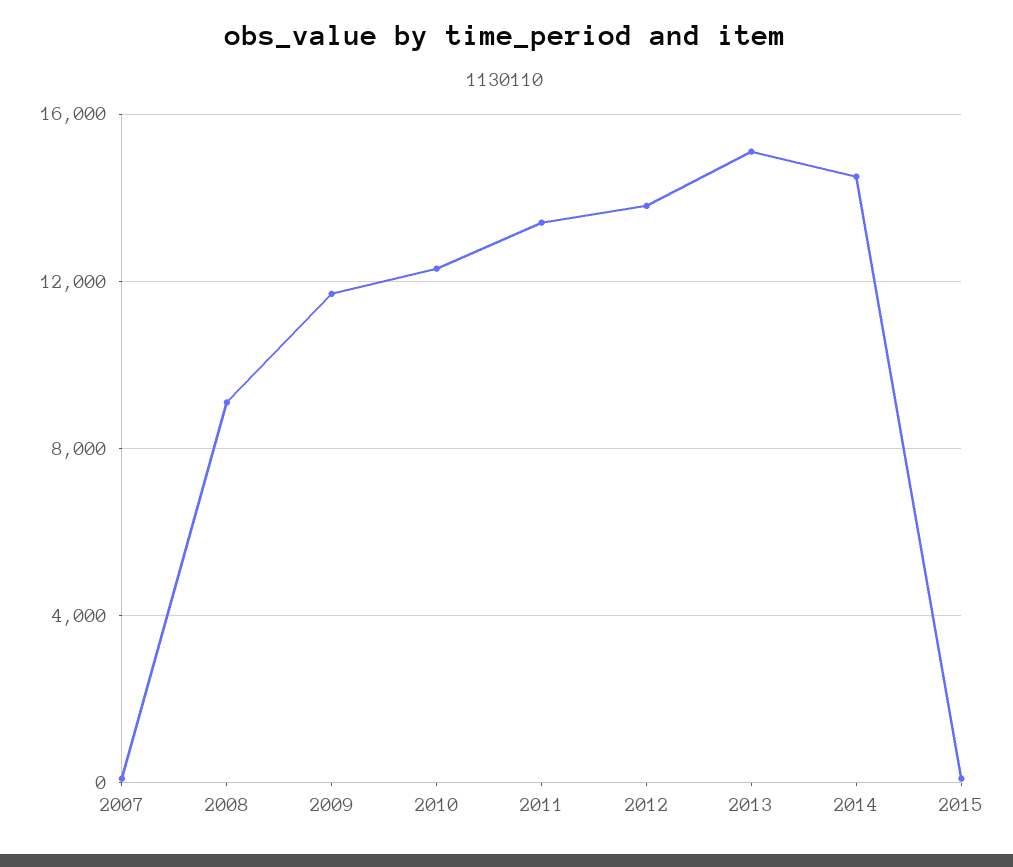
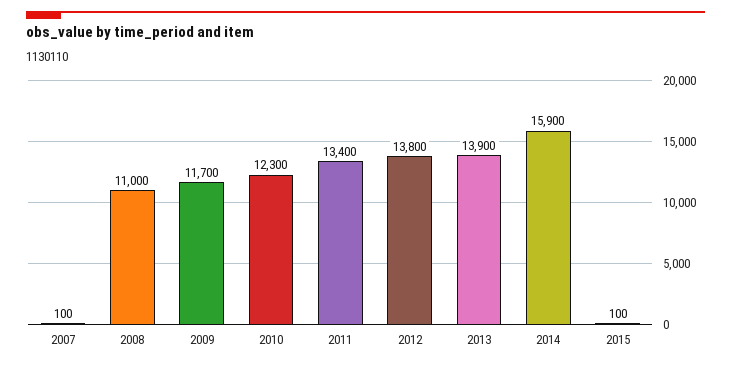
2008: 9000 -> 11000
2013: 15000 -> 13900
2014: 14500 -> 15900

